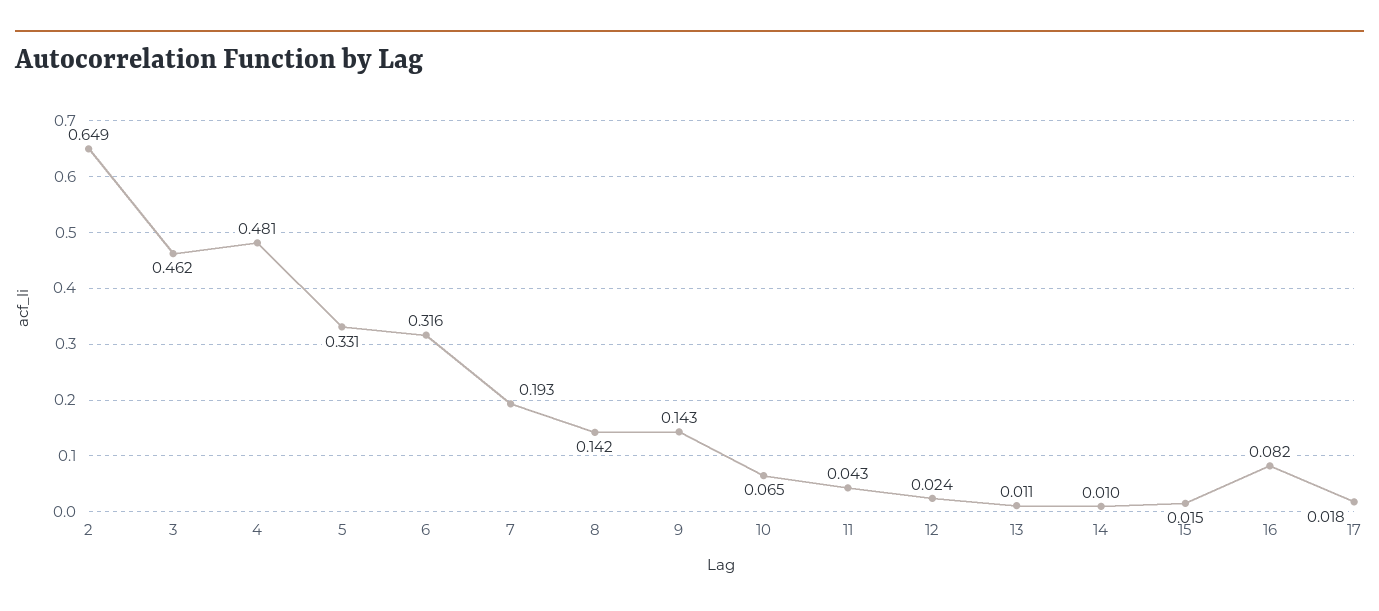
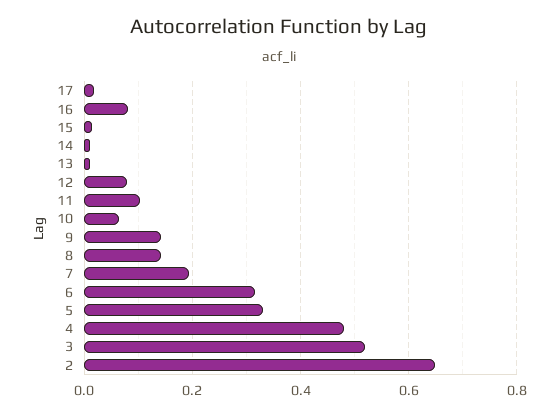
3: 0.462 -> 0.52
11: 0.043 -> 0.1
12: 0.024 -> 0.08

